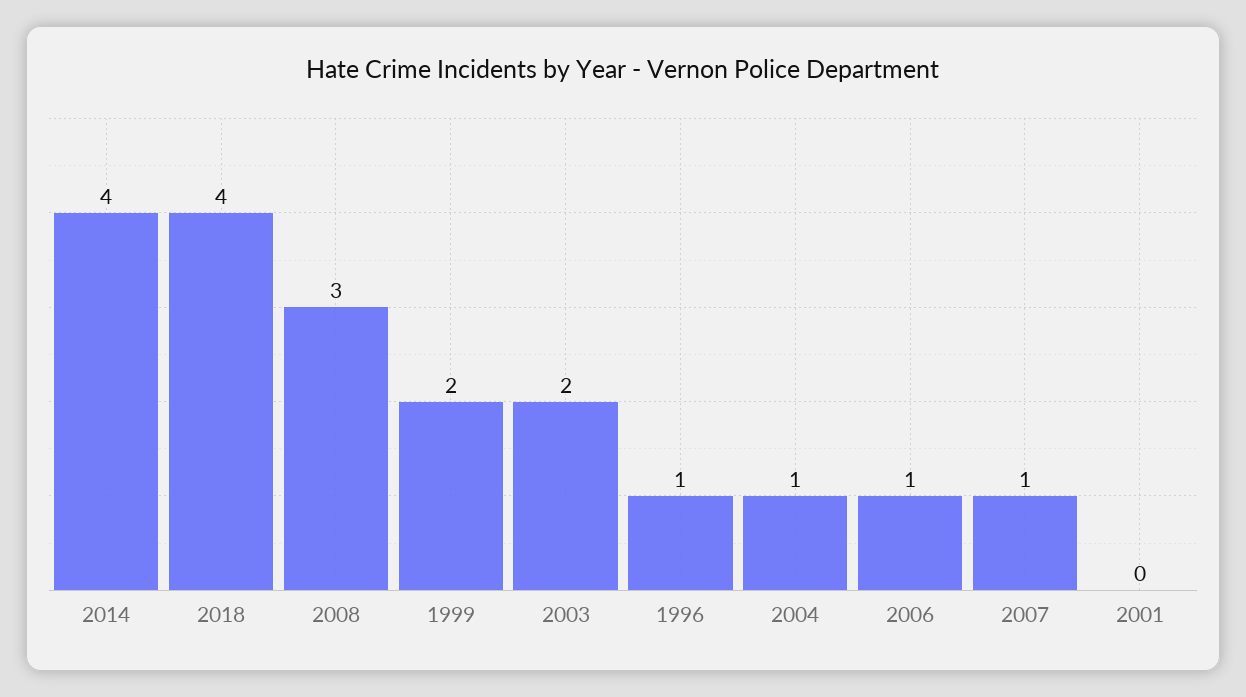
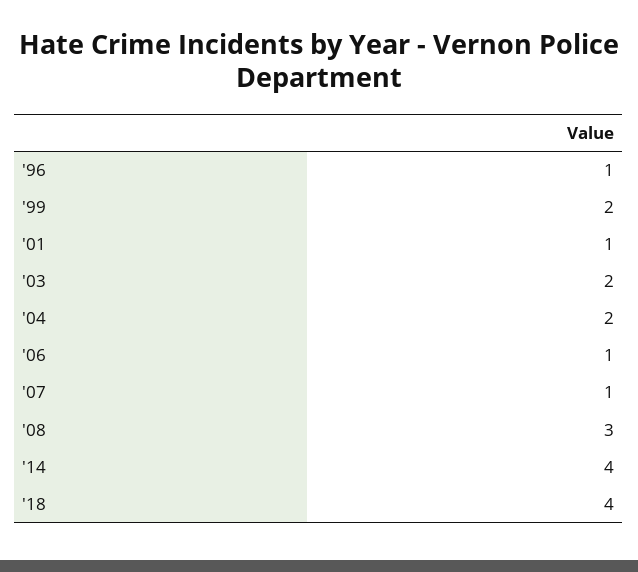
2004: 1 -> 2
2001: 0 -> 1

